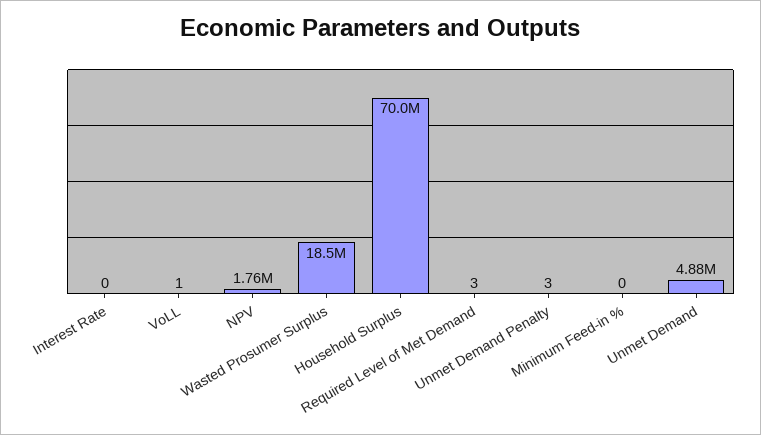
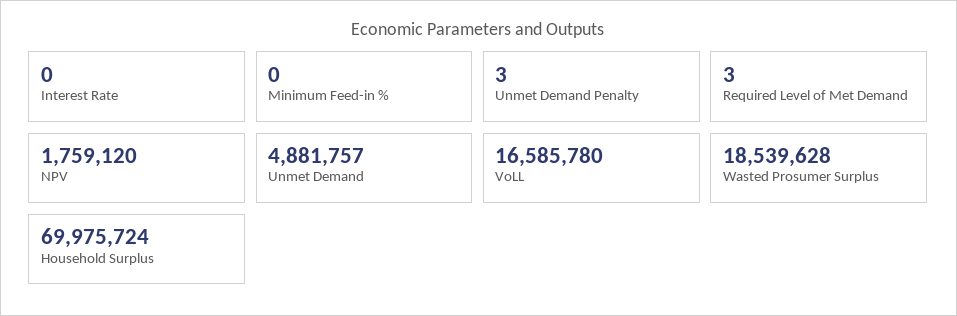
VoLL: 1 -> 16585780

